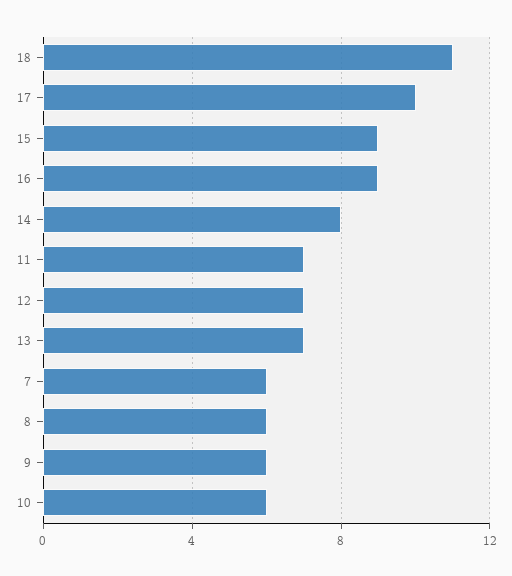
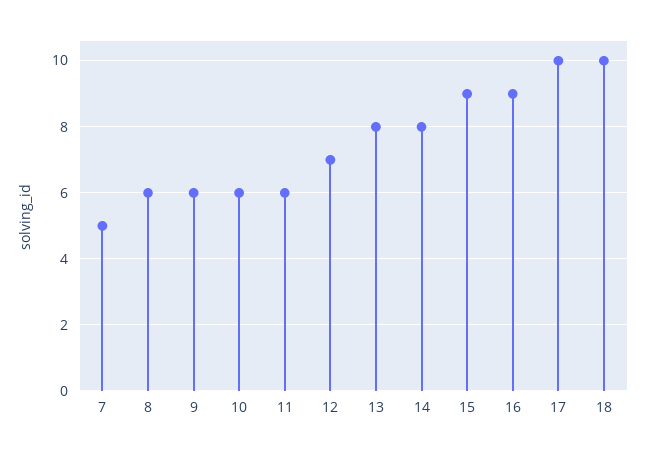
18: 11 -> 10
11: 7 -> 6
13: 7 -> 8
7: 6 -> 5

